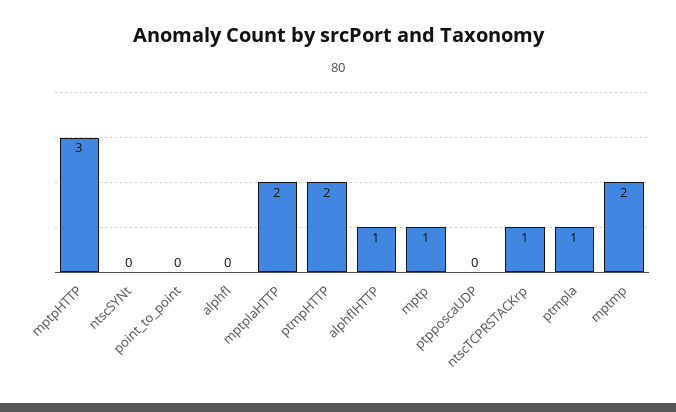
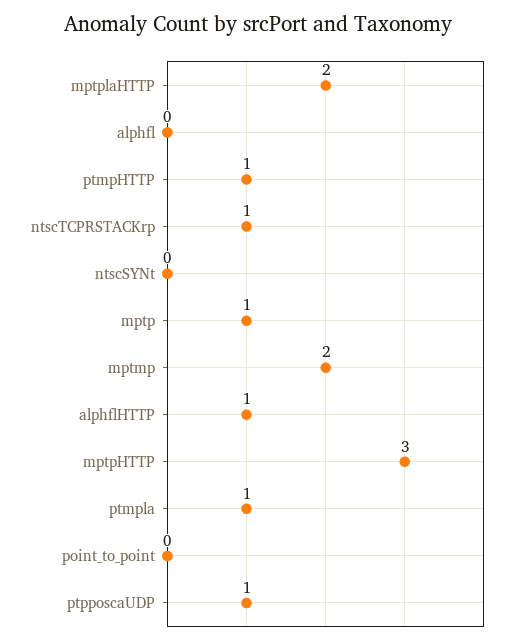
ptmpHTTP: 2 -> 1
ptpposcaUDP: 0 -> 1

